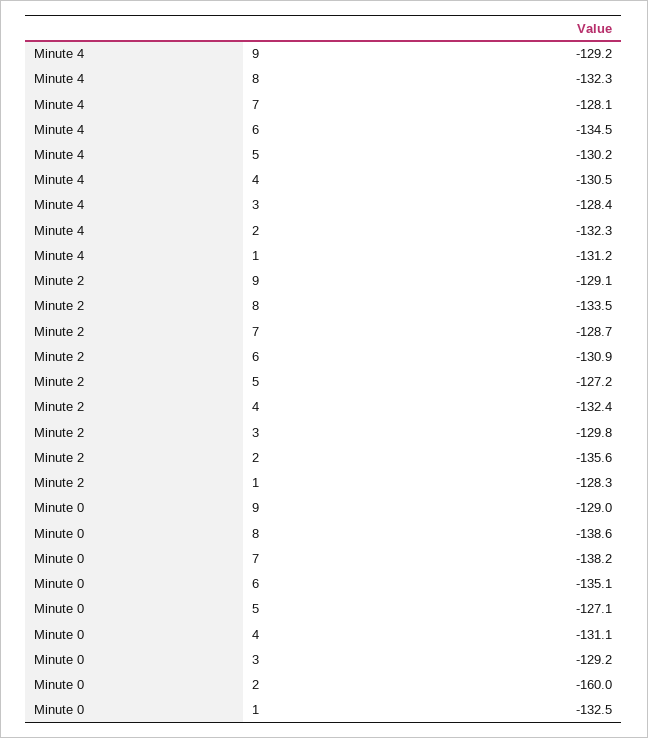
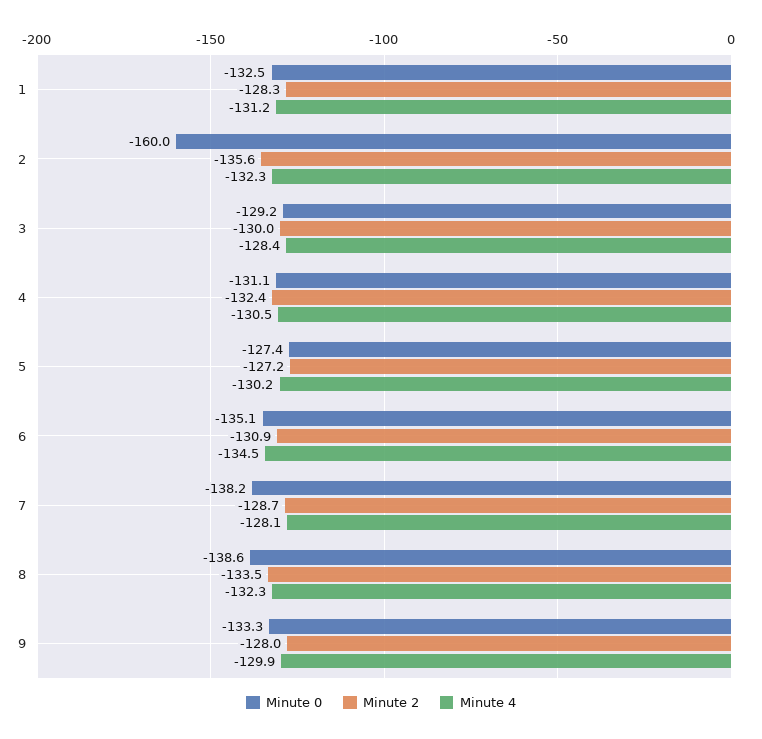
Minute 4, 9: -129.2 -> -129.9
Minute 2, 9: -129.1 -> -128
Minute 2, 3: -129.8 -> -130
Minute 0, 9: -129 -> -133.3
Minute 0, 5: -127.1 -> -127.4

